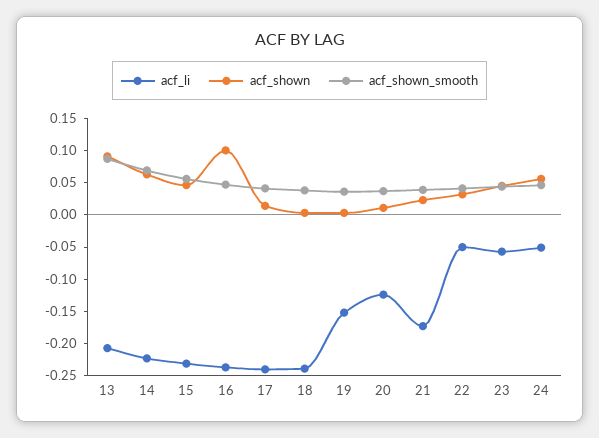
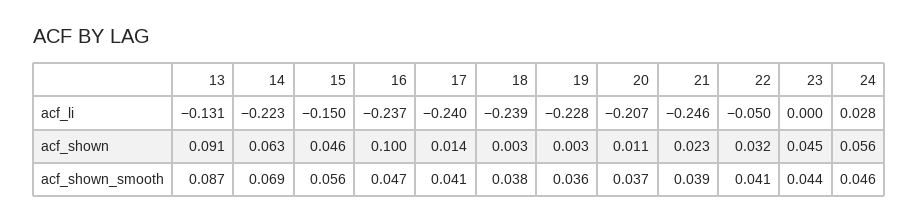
acf_li, 13: -0.2 -> -0.131
acf_li, 15: -0.225 -> -0.15
acf_li, 19: -0.15 -> -0.228
acf_li, 20: -0.125 -> -0.207
acf_li, 21: -0.175 -> -0.246
acf_li, 23: -0.05 -> 0
acf_li, 24: -0.05 -> 0.028

